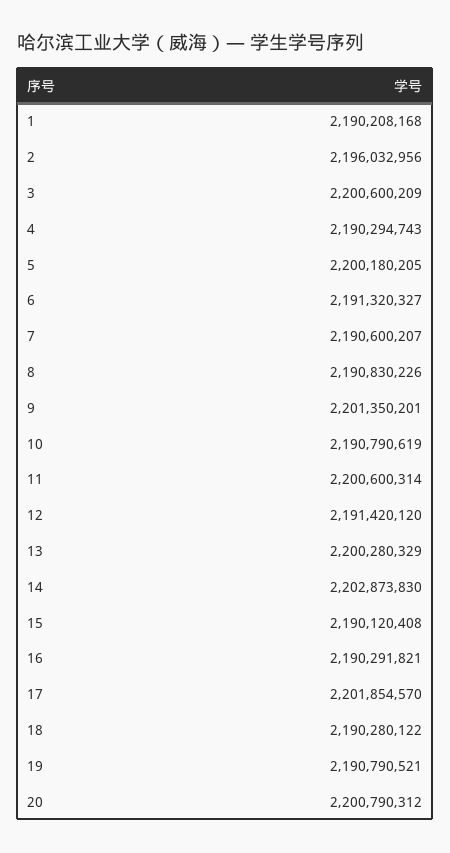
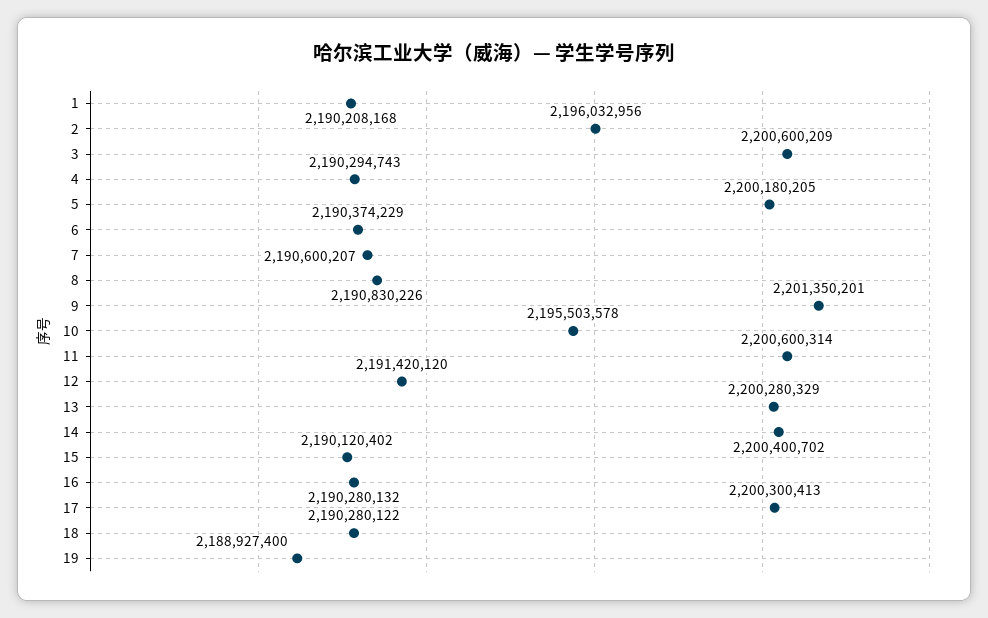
6: 2191320327 -> 2190374229
10: 2190790619 -> 2195503578
14: 2202873830 -> 2200400702
15: 2190120408 -> 2190120402
16: 2190291821 -> 2190280132
17: 2201854570 -> 2200300413
19: 2190790521 -> 2188927400
20: 2200790312 -> none

